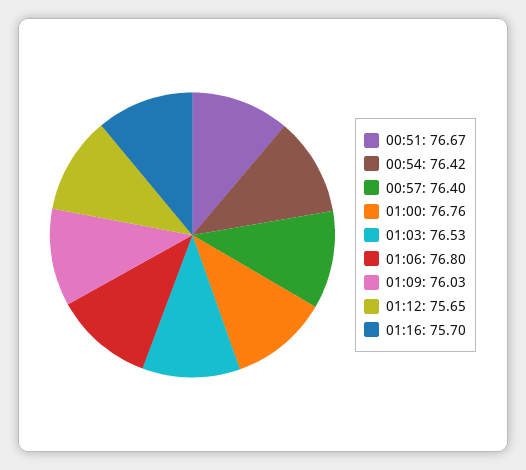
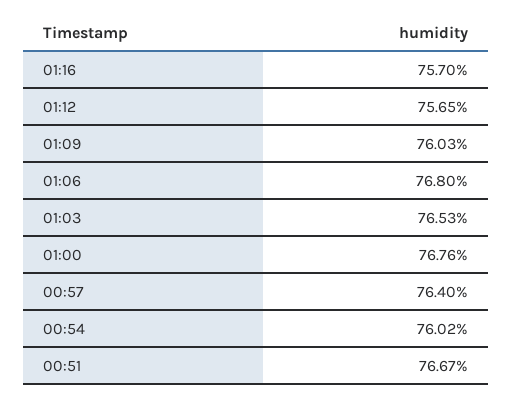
00:54: 76.42 -> 76.02

